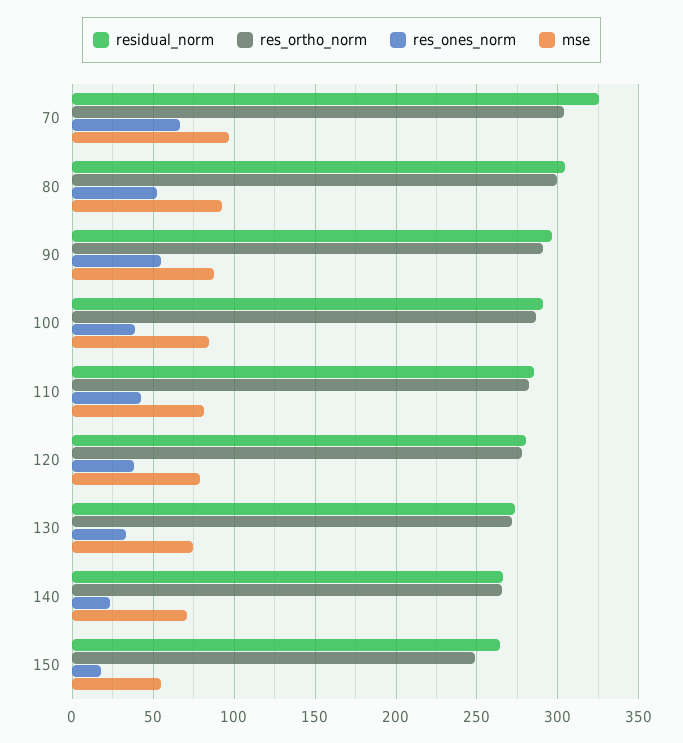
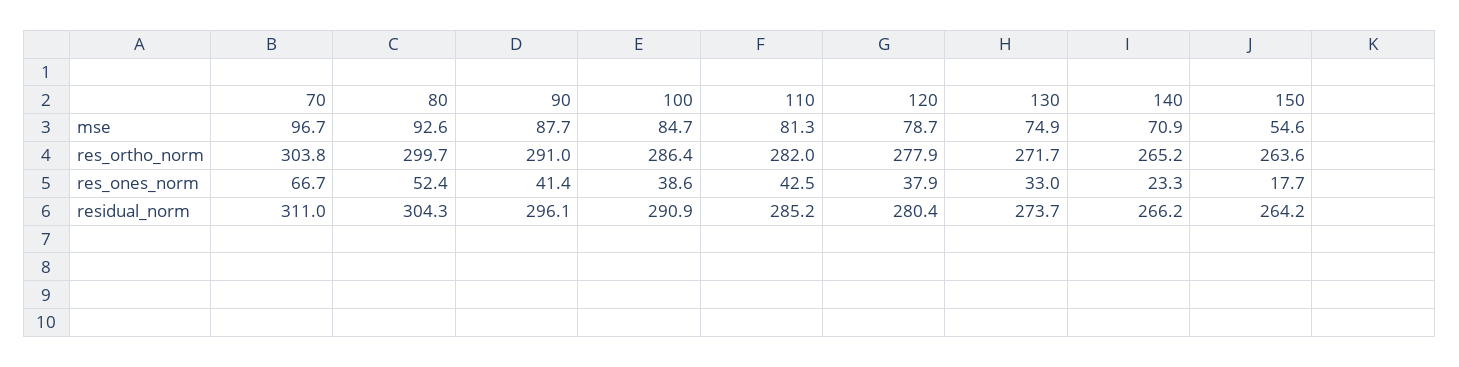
residual_norm, 70: 325 -> 311
res_ones_norm, 90: 55 -> 41.4
res_ortho_norm, 150: 250 -> 263.6

